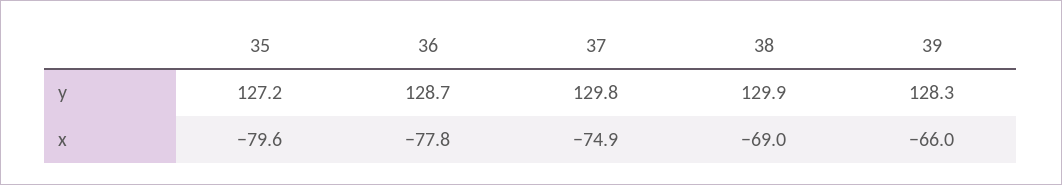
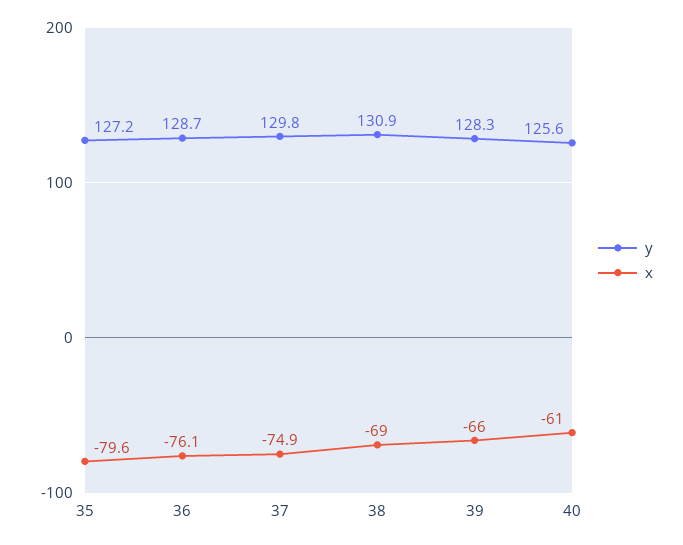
y, 38: 129.9 -> 130.9
x, 36: -77.8 -> -76.1
y, 40: none -> 125.6
x, 40: none -> -61

